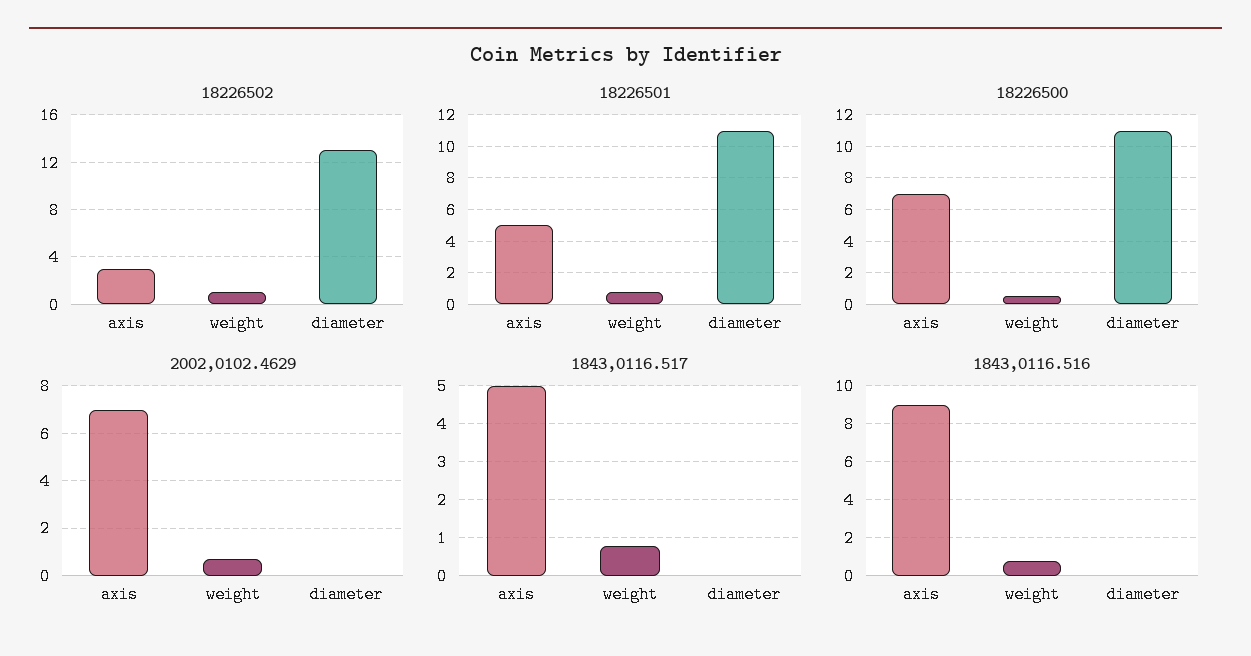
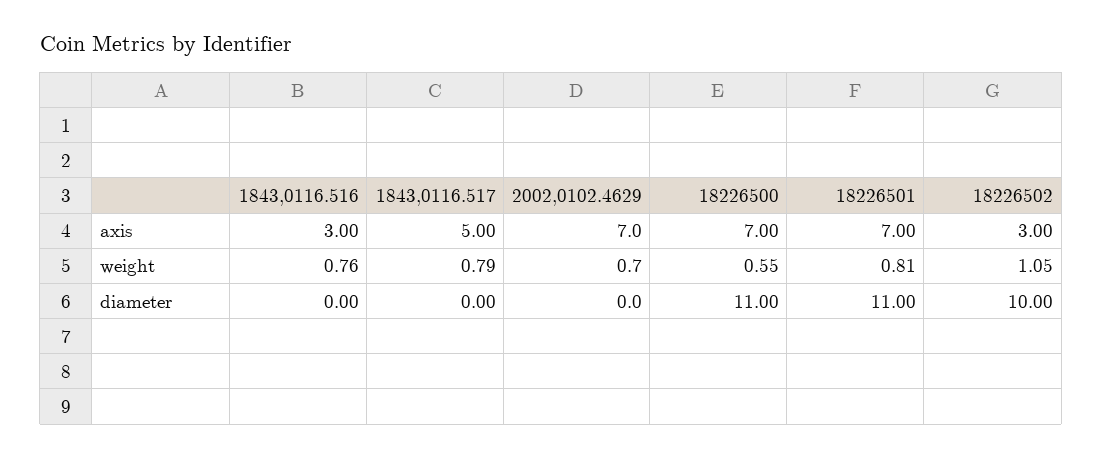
18226502, diameter: 13 -> 10
18226501, axis: 5 -> 7
1843,0116.516, axis: 9 -> 3

